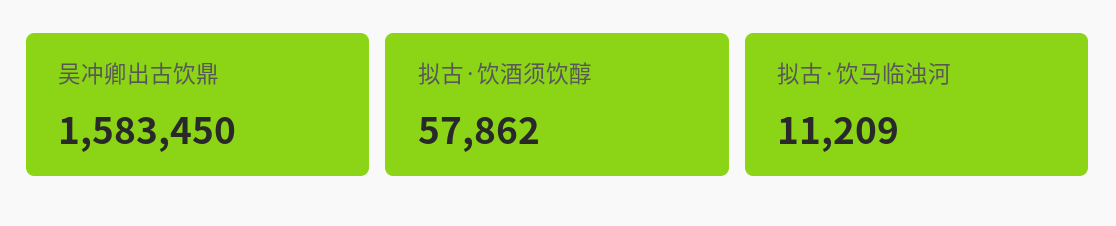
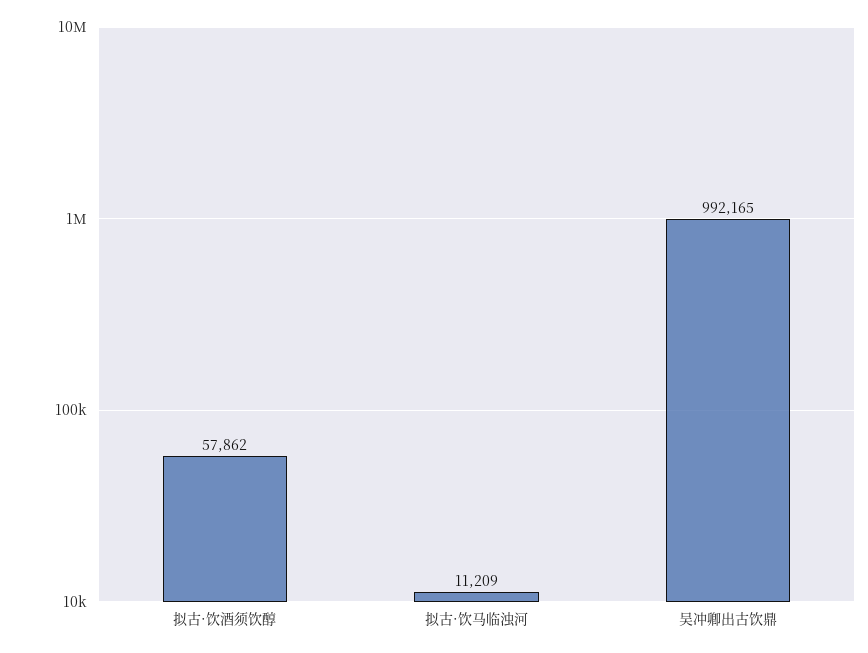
吴冲卿出古饮鼎: 1583450 -> 992165

